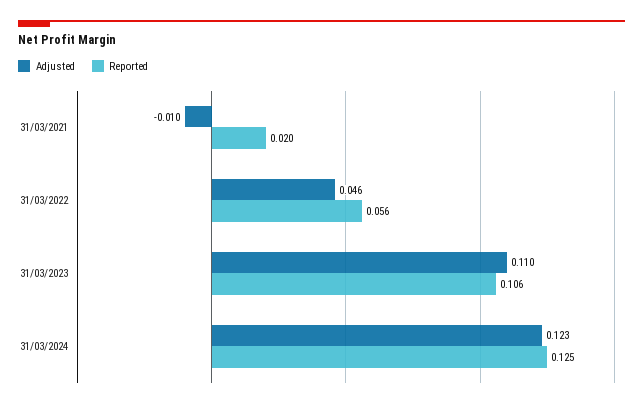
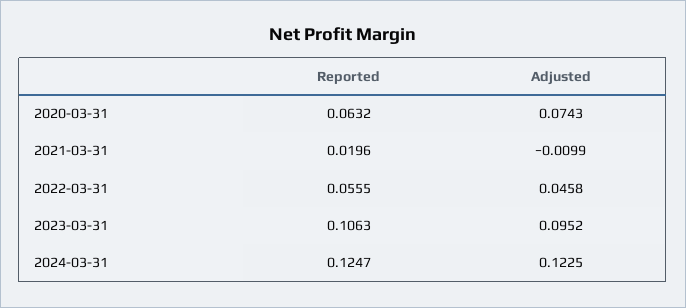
Adjusted, 31/03/2023: 0.11 -> 0.0952
Reported, 2020-03-31: none -> 0.0632
Adjusted, 2020-03-31: none -> 0.0743

